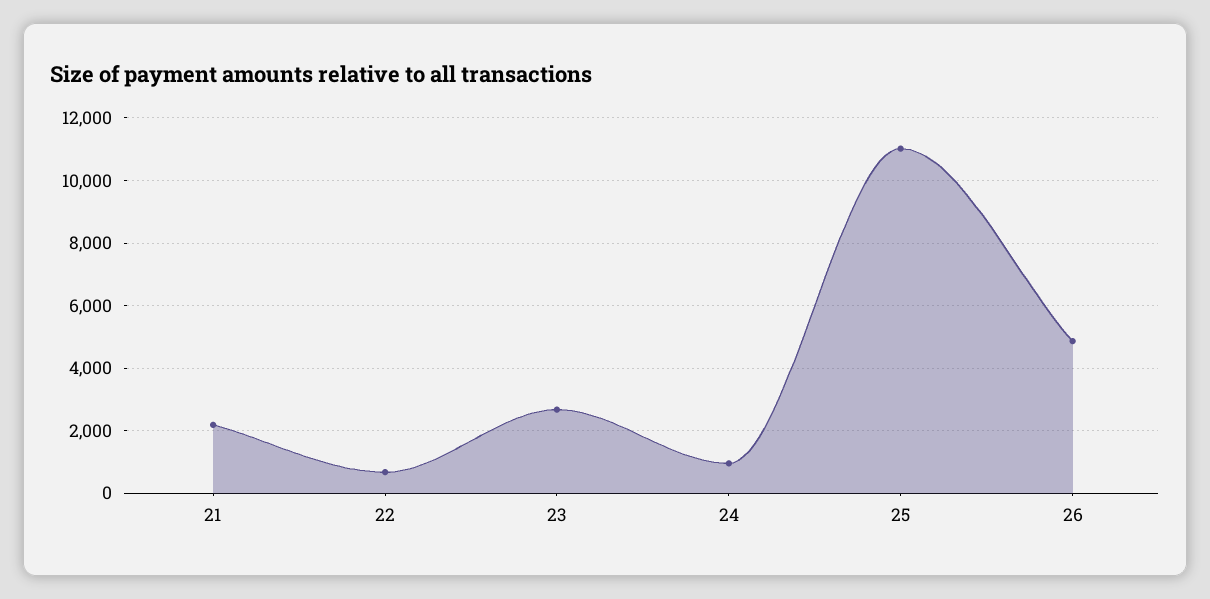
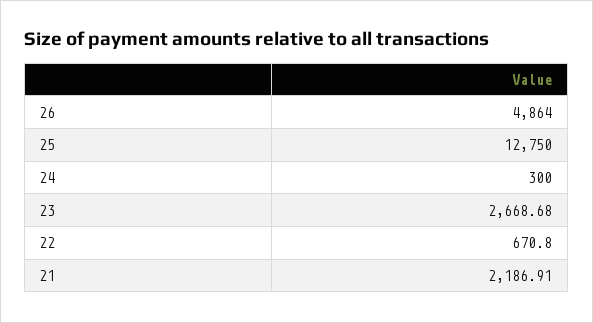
24: 1000 -> 300
25: 11000 -> 12750

